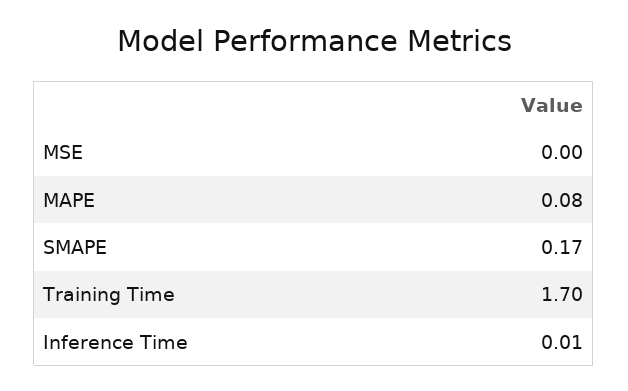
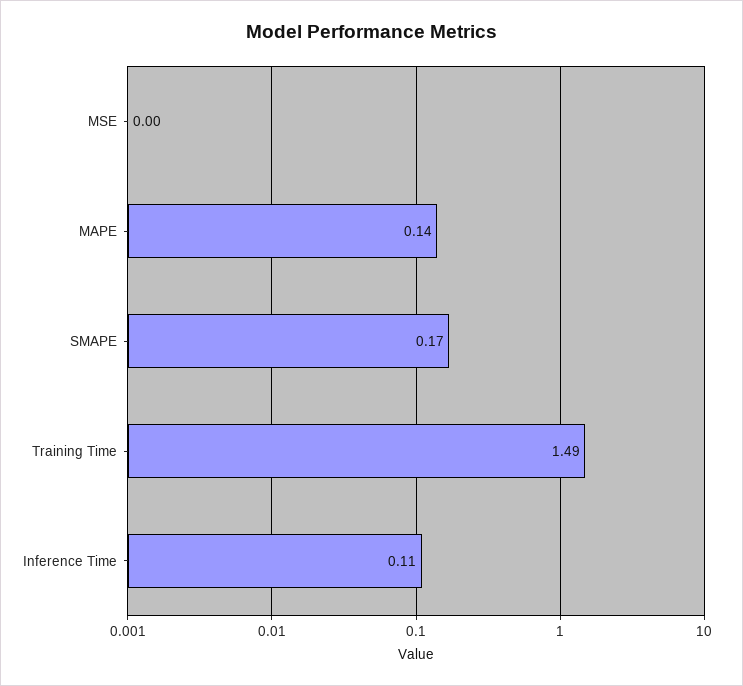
MAPE: 0.08 -> 0.14
Training Time: 1.7 -> 1.49
Inference Time: 0.01 -> 0.11

